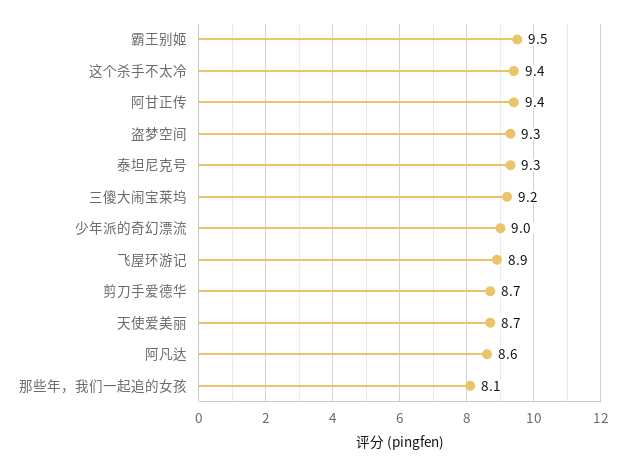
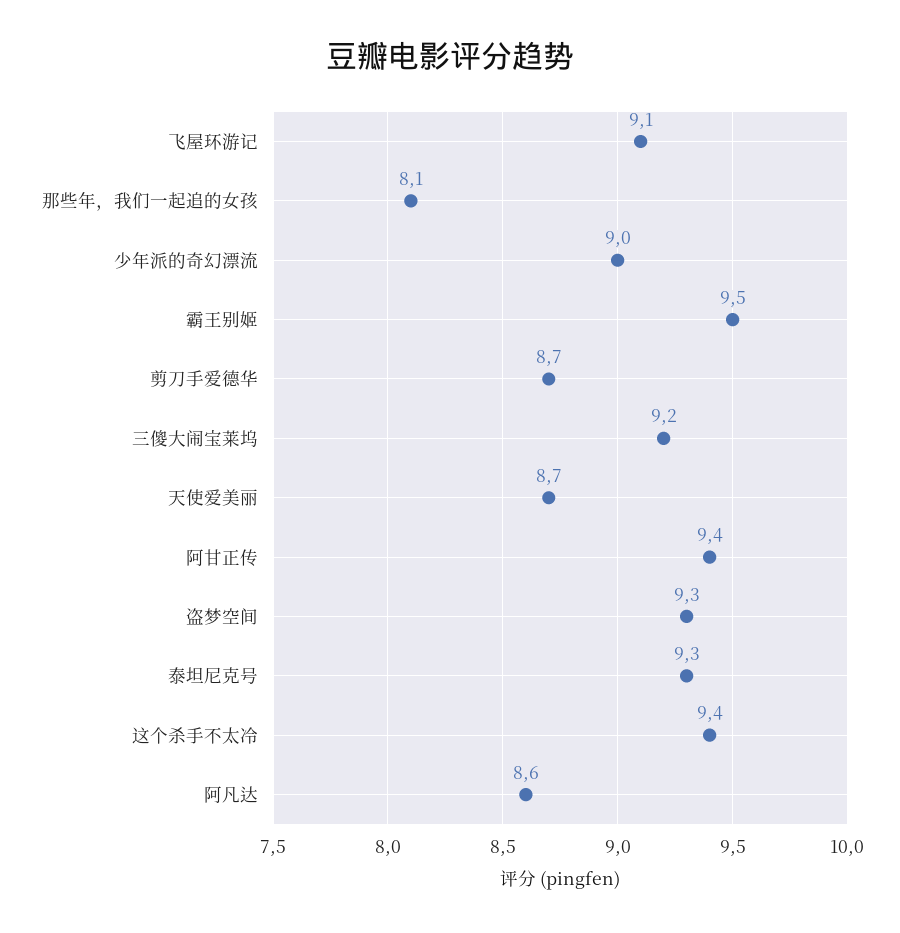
飞屋环游记: 8.9 -> 9.1

